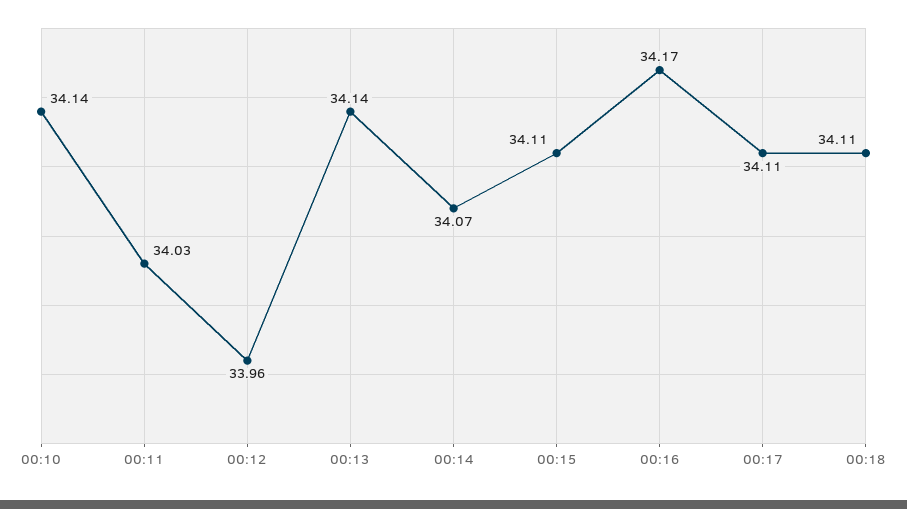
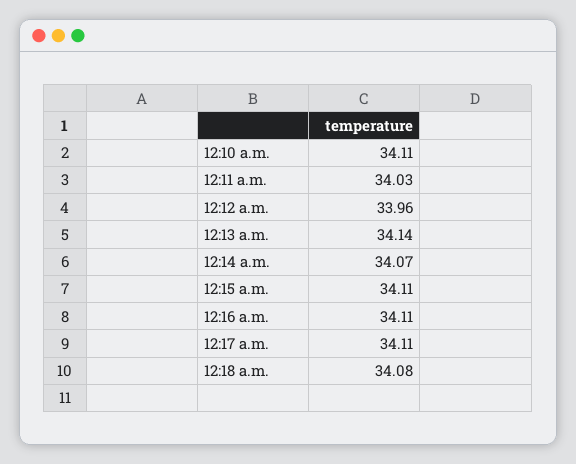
00:10: 34.14 -> 34.11
00:16: 34.17 -> 34.11
00:18: 34.11 -> 34.08

